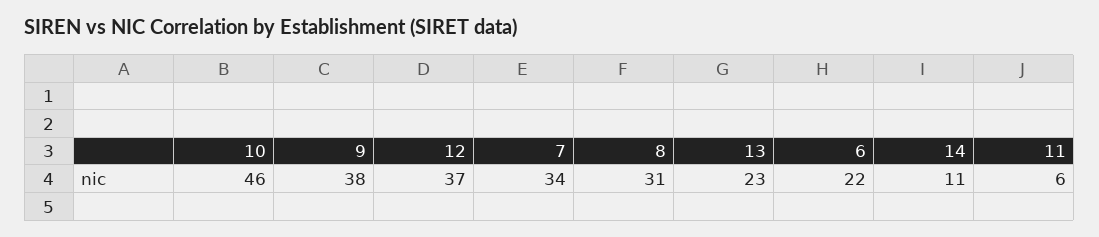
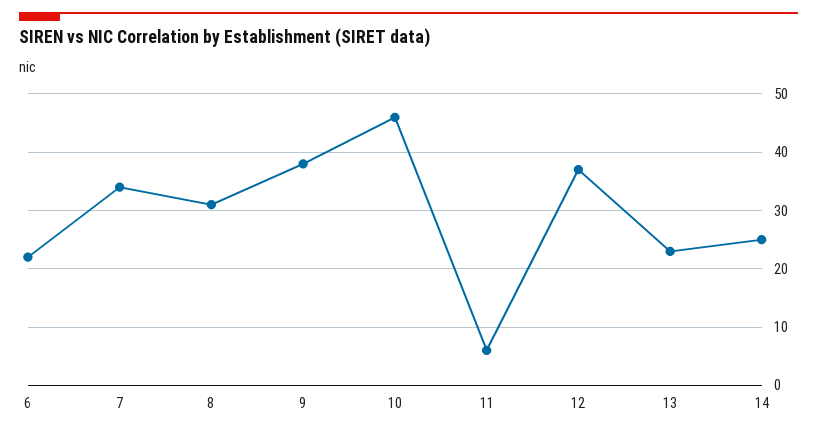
14: 11 -> 25

